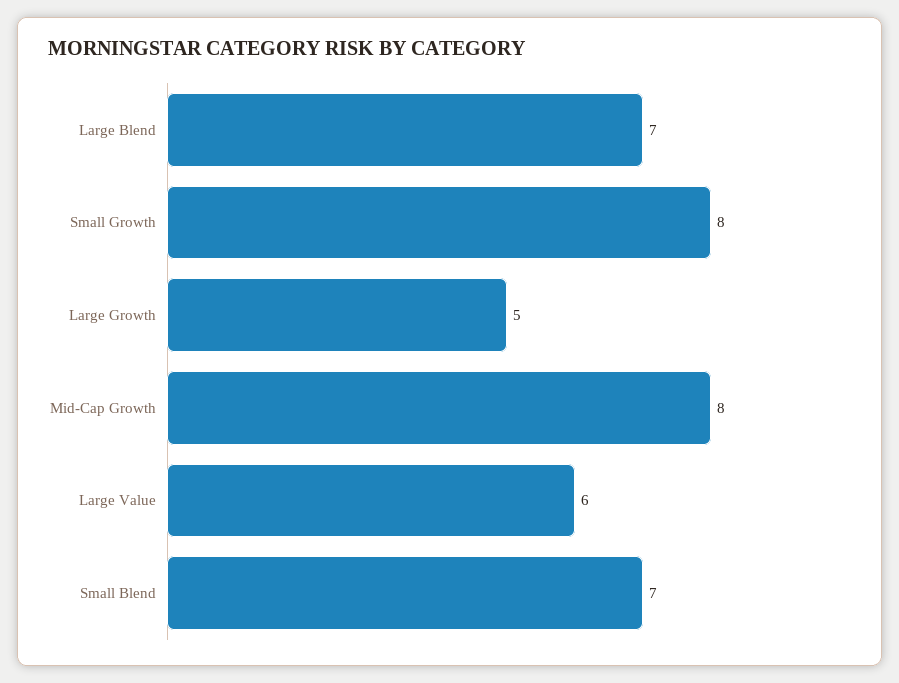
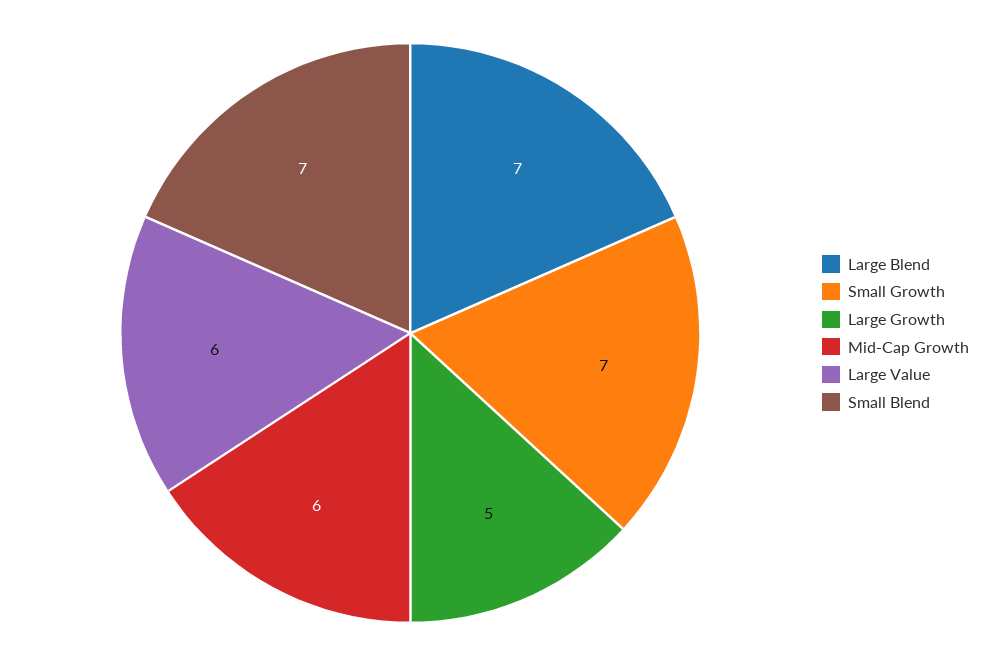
Small Growth: 8 -> 7
Mid-Cap Growth: 8 -> 6

